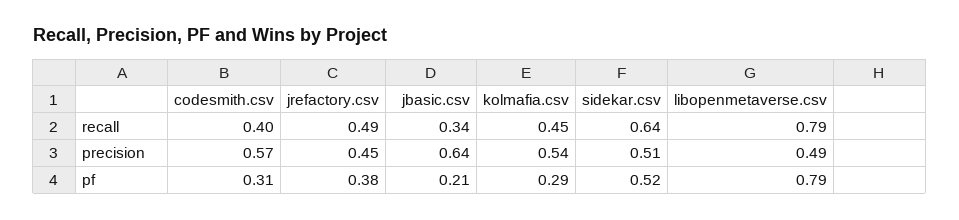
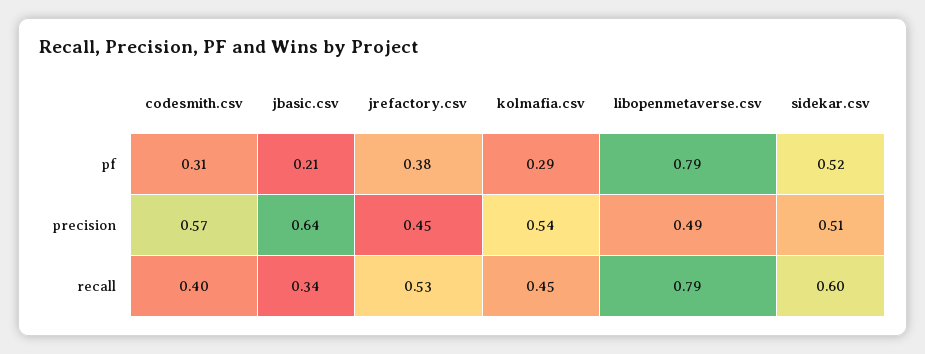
jrefactory.csv, recall: 0.49 -> 0.53
sidekar.csv, recall: 0.64 -> 0.6

